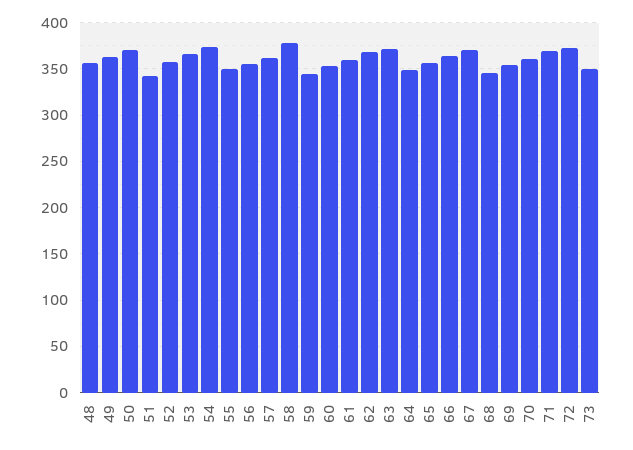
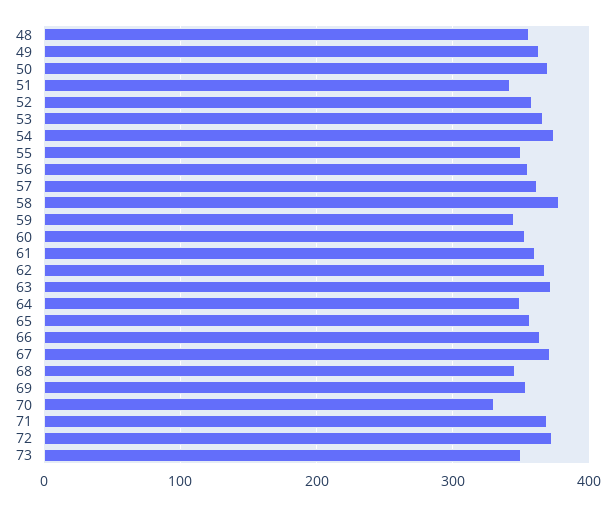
70: 360 -> 330

